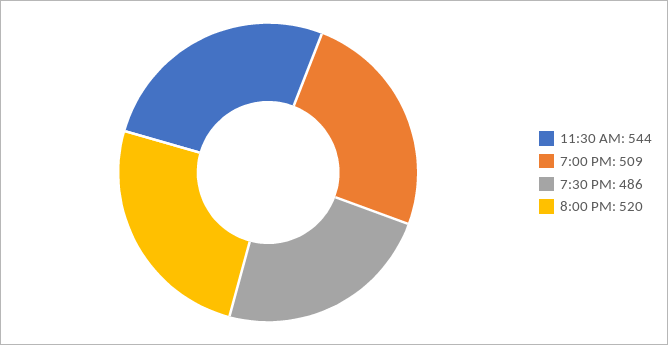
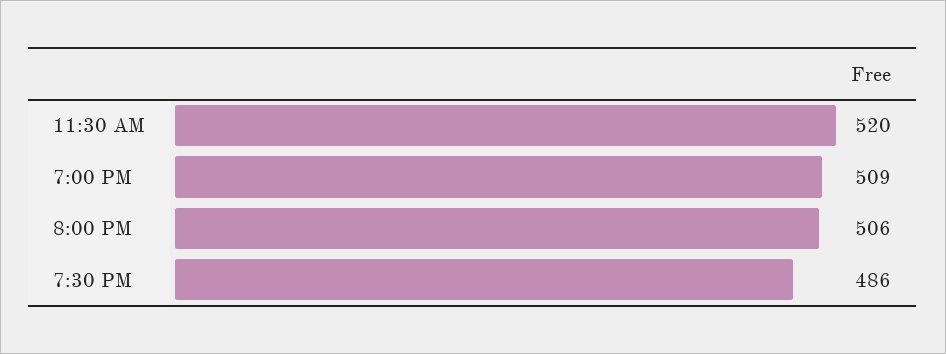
11:30 AM: 544 -> 520
8:00 PM: 520 -> 506

